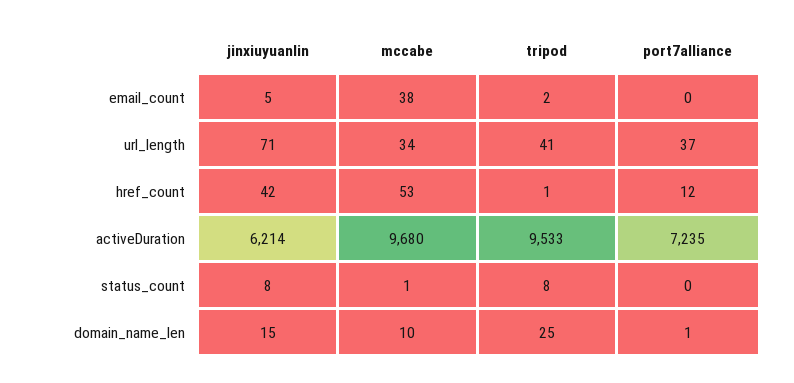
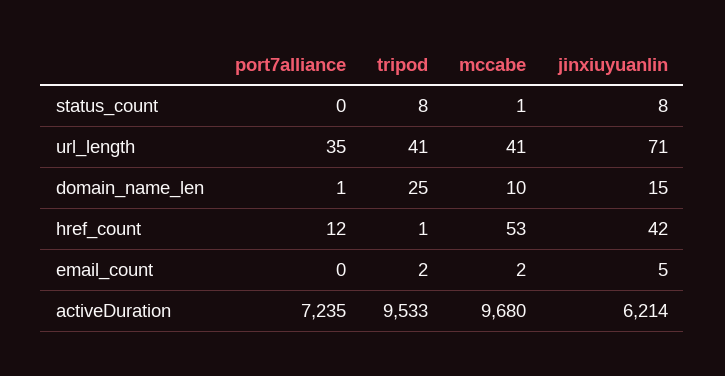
mccabe, email_count: 38 -> 2
mccabe, url_length: 34 -> 41
port7alliance, url_length: 37 -> 35

